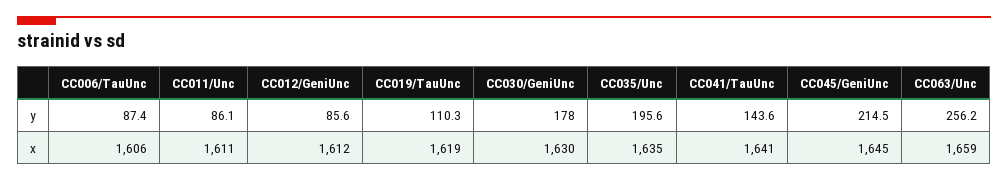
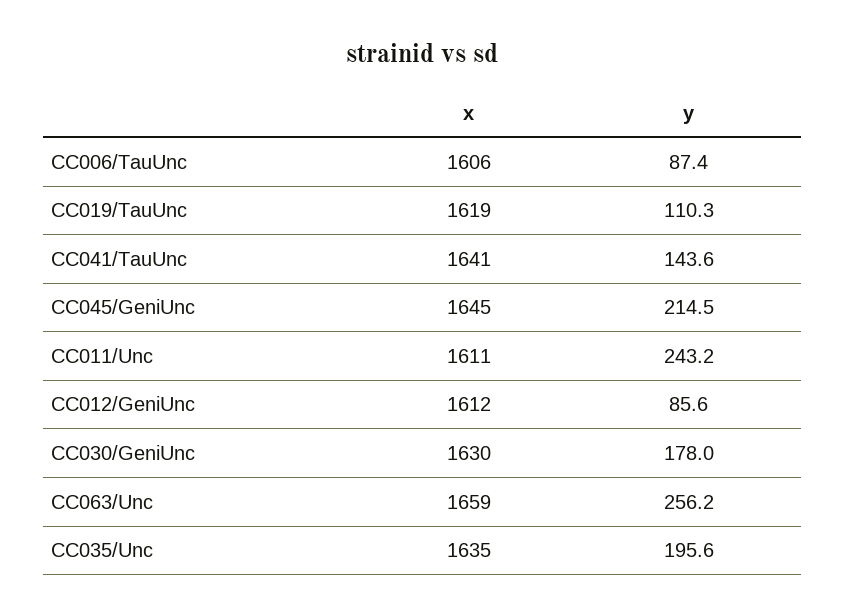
CC011/Unc, y: 86.1 -> 243.2

